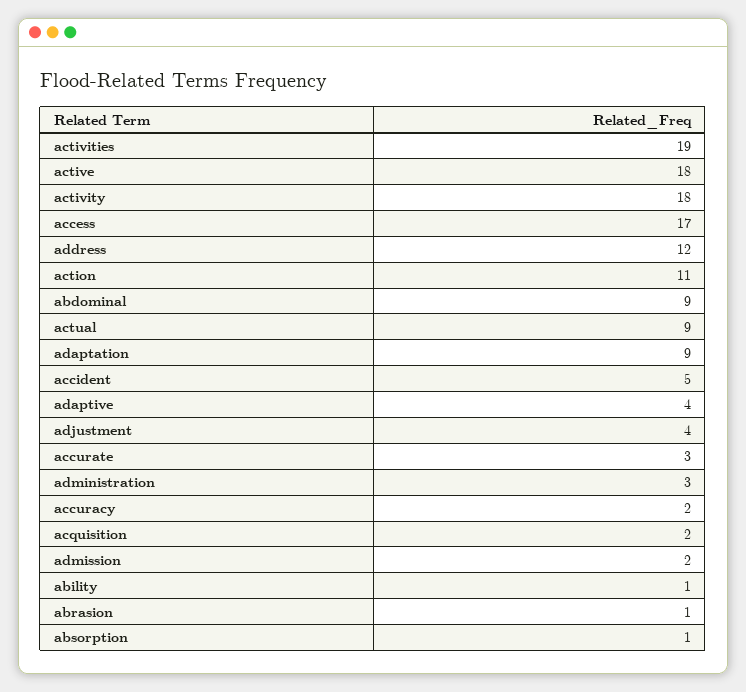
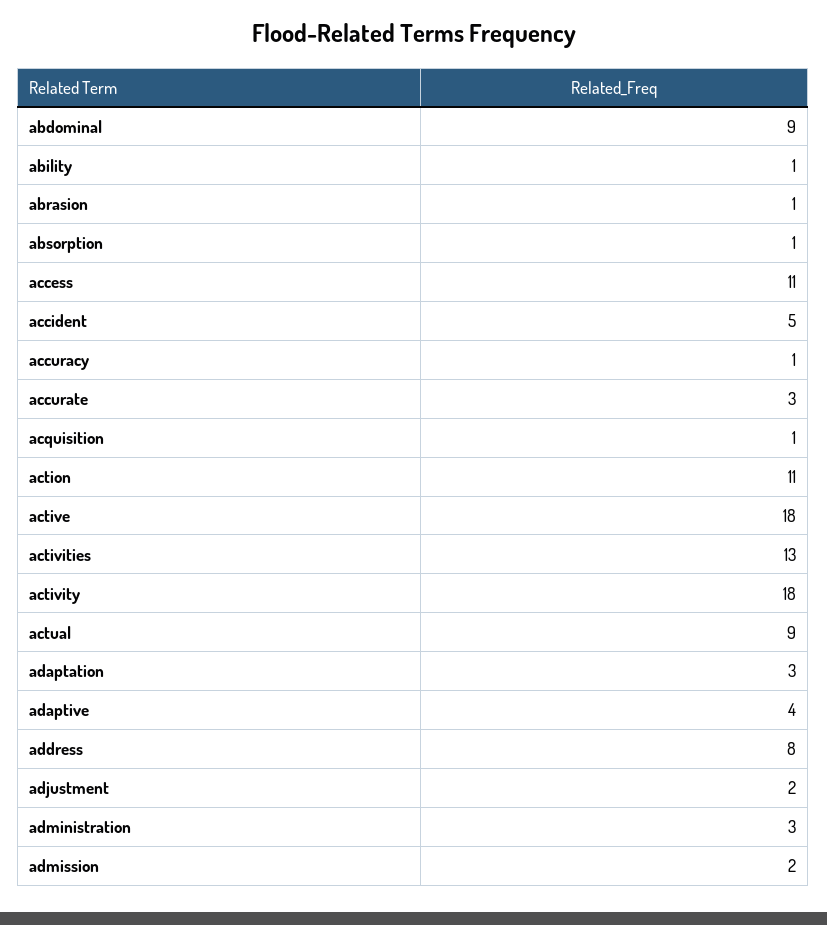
activities: 19 -> 13
access: 17 -> 11
address: 12 -> 8
adaptation: 9 -> 3
adjustment: 4 -> 2
accuracy: 2 -> 1
acquisition: 2 -> 1

